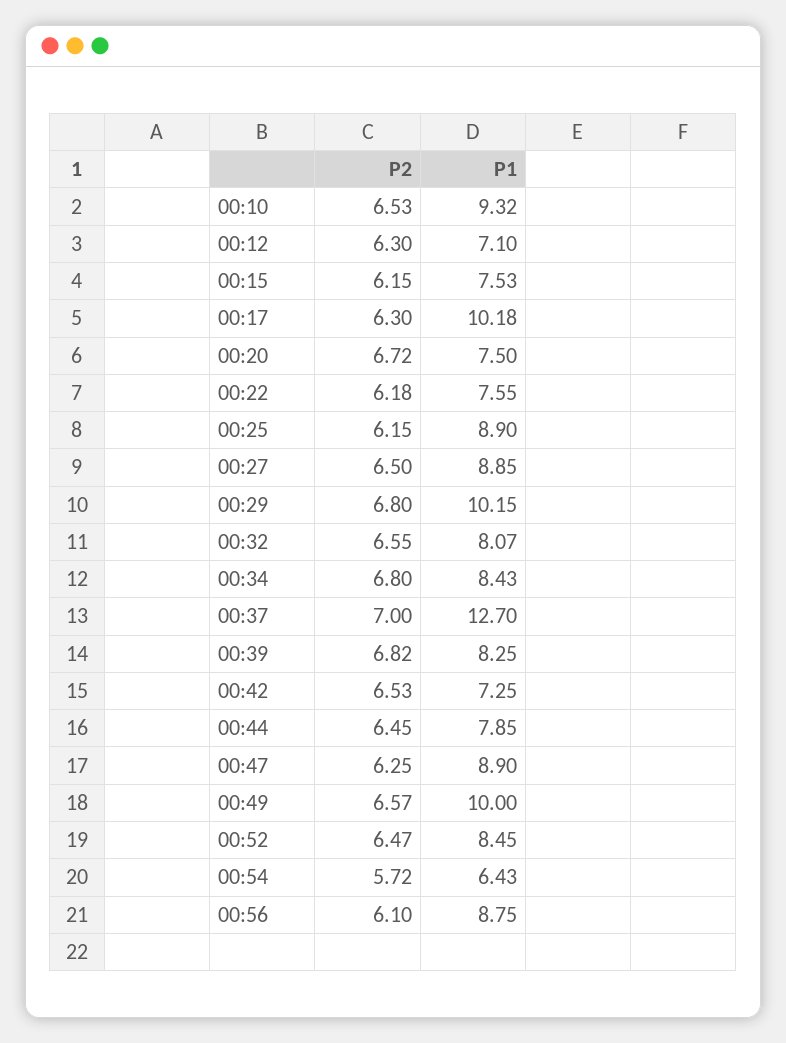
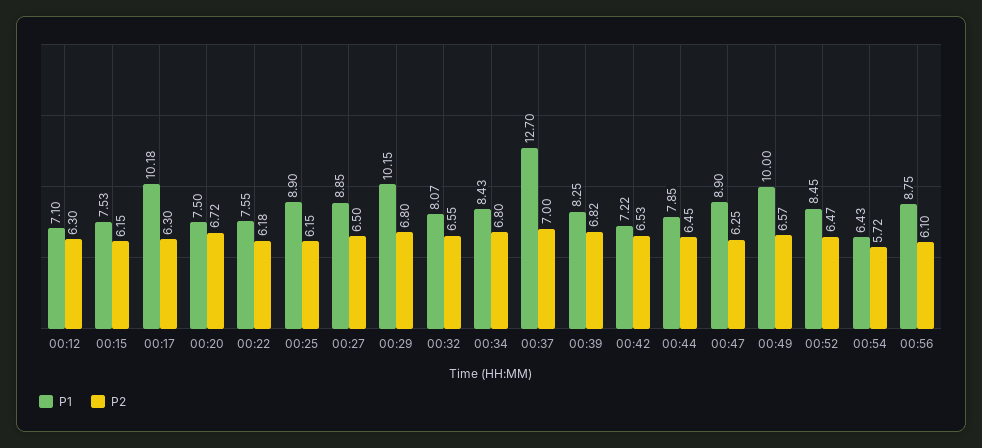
P2, 00:10: 6.53 -> none
P1, 00:10: 9.32 -> none
P1, 00:42: 7.25 -> 7.22

